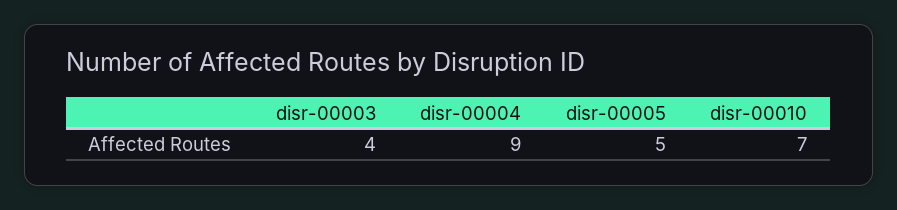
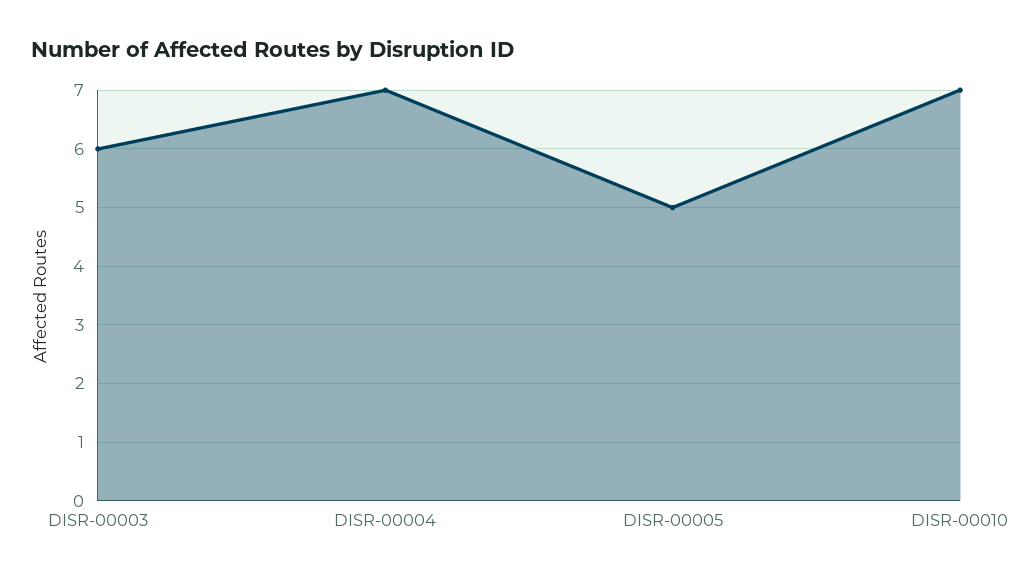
disr-00003: 4 -> 6
disr-00004: 9 -> 7

